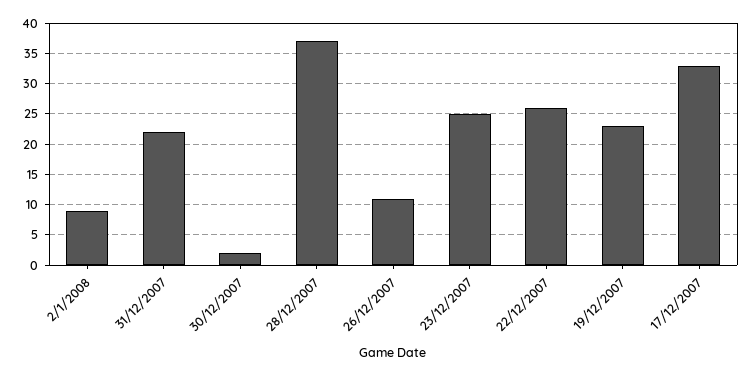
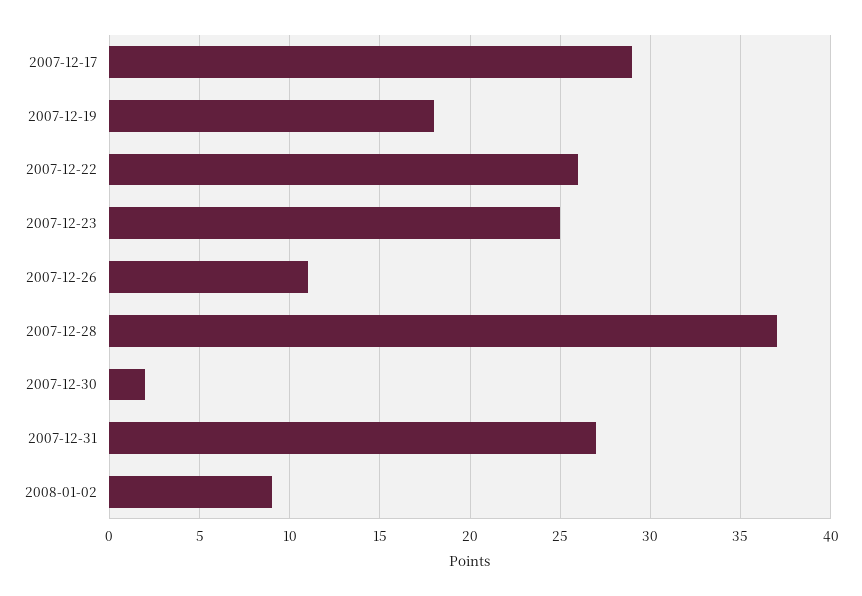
31/12/2007: 22 -> 27
19/12/2007: 23 -> 18
17/12/2007: 33 -> 29

